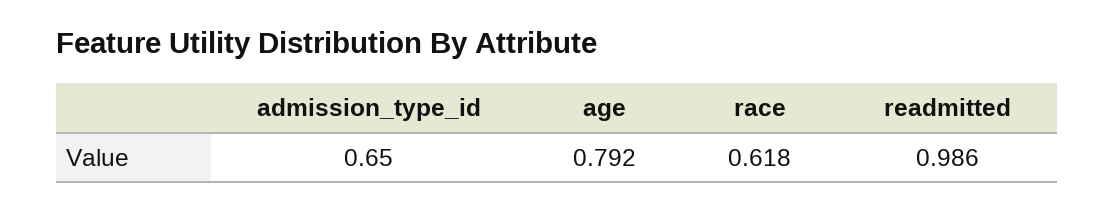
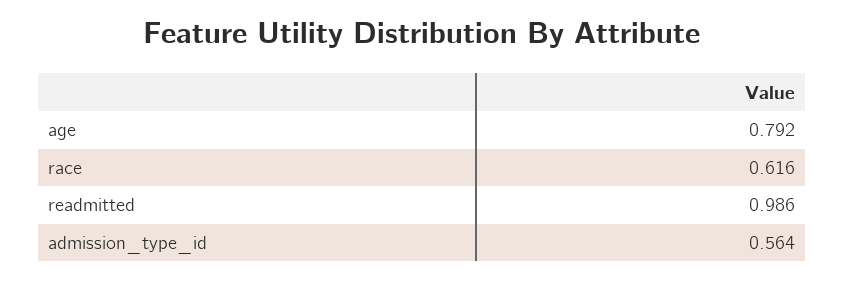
admission_type_id: 0.65 -> 0.564
race: 0.618 -> 0.616

